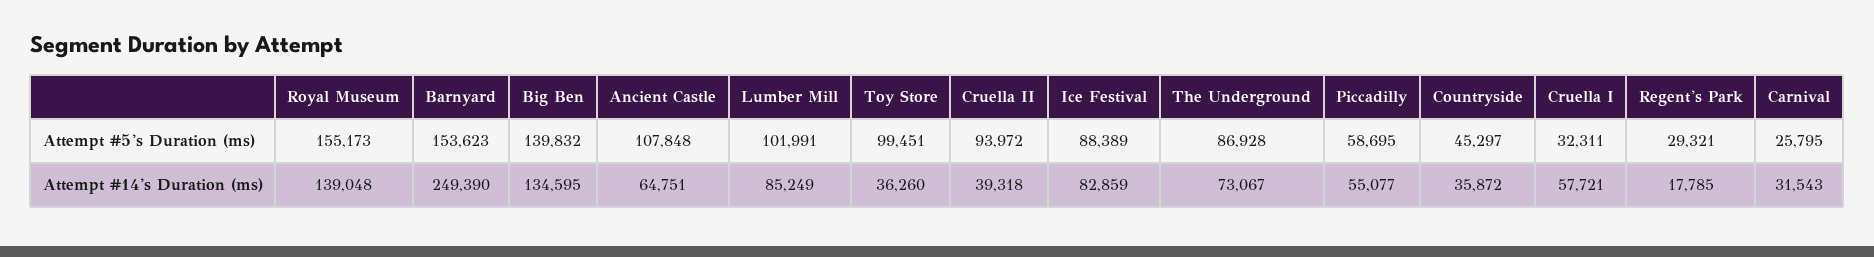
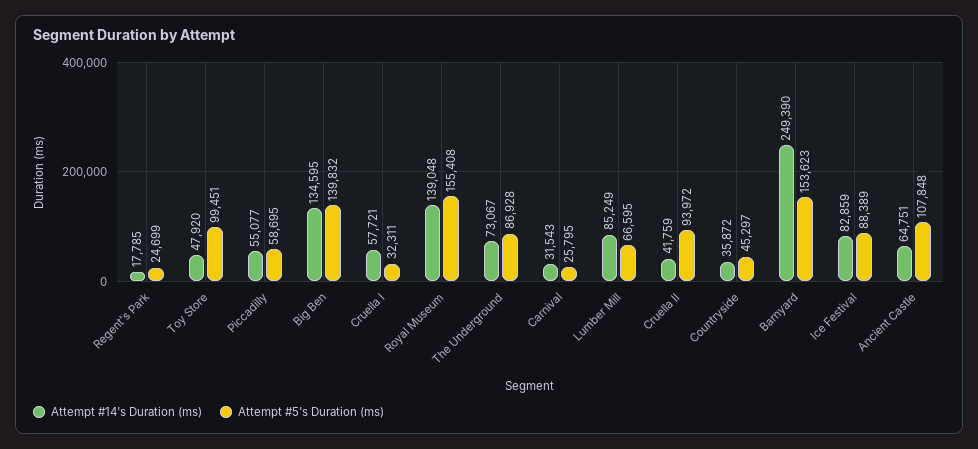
Attempt #5's Duration (ms), Royal Museum: 155173 -> 155408
Attempt #5's Duration (ms), Lumber Mill: 101991 -> 66595
Attempt #5's Duration (ms), Regent's Park: 29321 -> 24699
Attempt #14's Duration (ms), Toy Store: 36260 -> 47920
Attempt #14's Duration (ms), Cruella II: 39318 -> 41759

